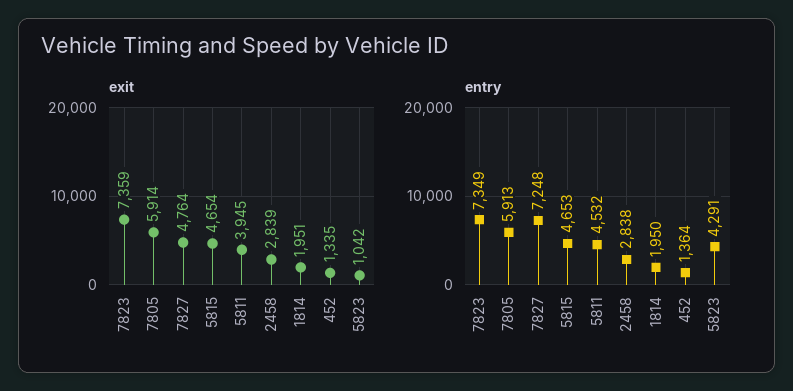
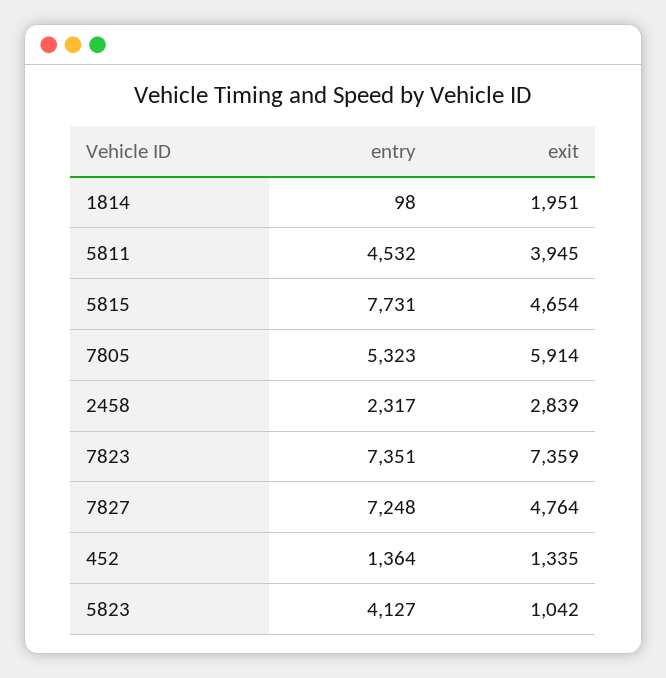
entry, 7823: 7349 -> 7351
entry, 7805: 5913 -> 5323
entry, 5815: 4653 -> 7731
entry, 2458: 2838 -> 2317
entry, 1814: 1950 -> 98
entry, 5823: 4291 -> 4127

